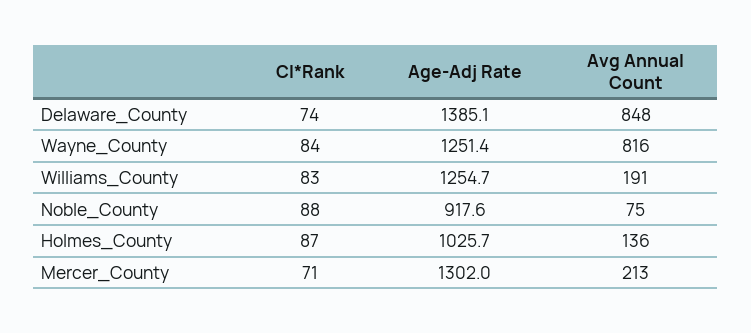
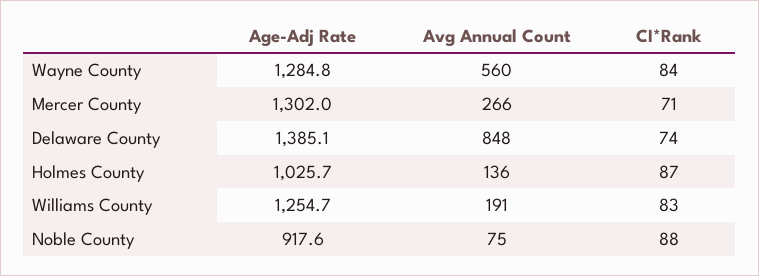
Age-Adj Rate, Wayne_County: 1251.4 -> 1284.8
Avg Annual Count, Wayne_County: 816 -> 560
Avg Annual Count, Mercer_County: 213 -> 266

